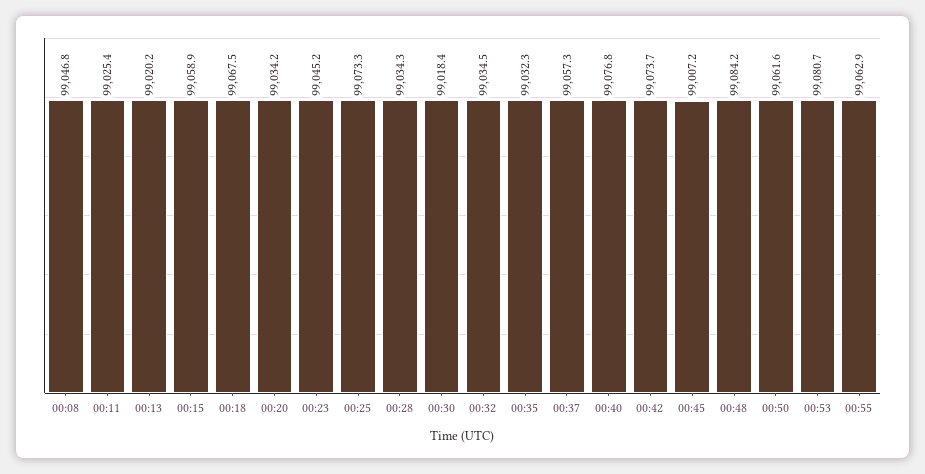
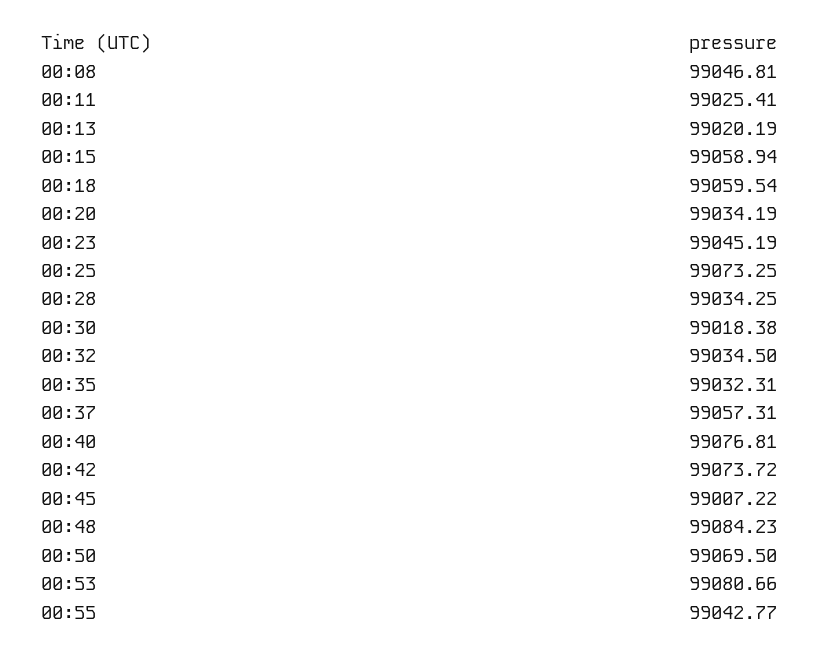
00:18: 99067.5 -> 99059.54
00:50: 99061.6 -> 99069.5
00:55: 99062.9 -> 99042.77

